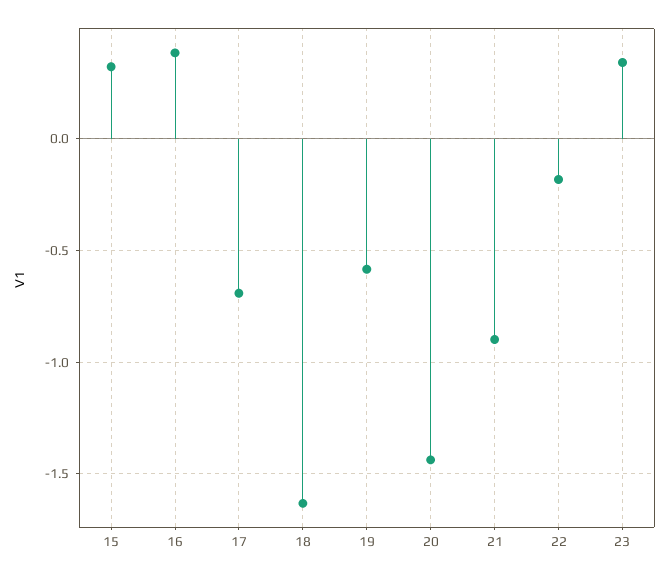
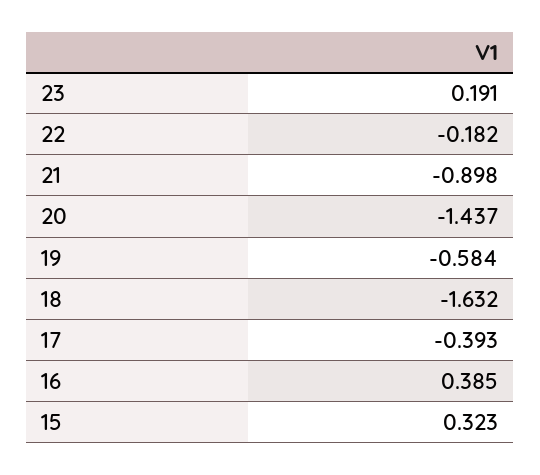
17: -0.7 -> -0.393
23: 0.35 -> 0.191

